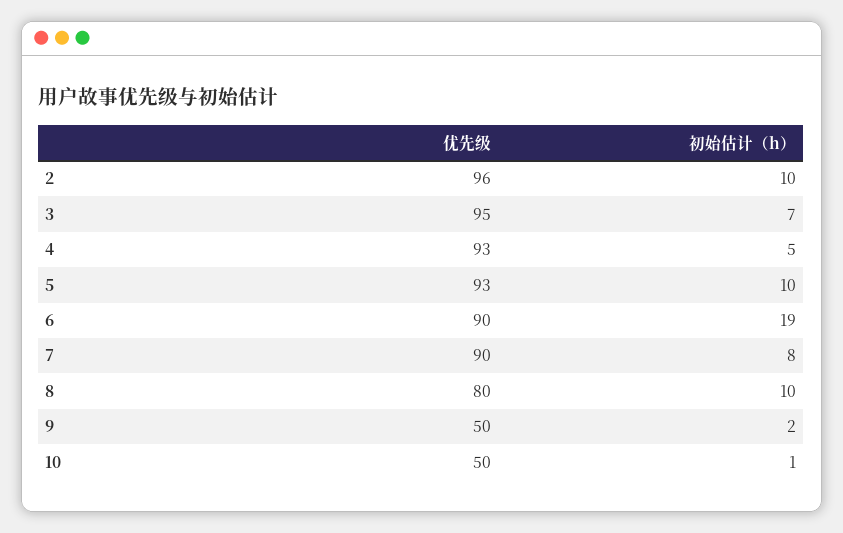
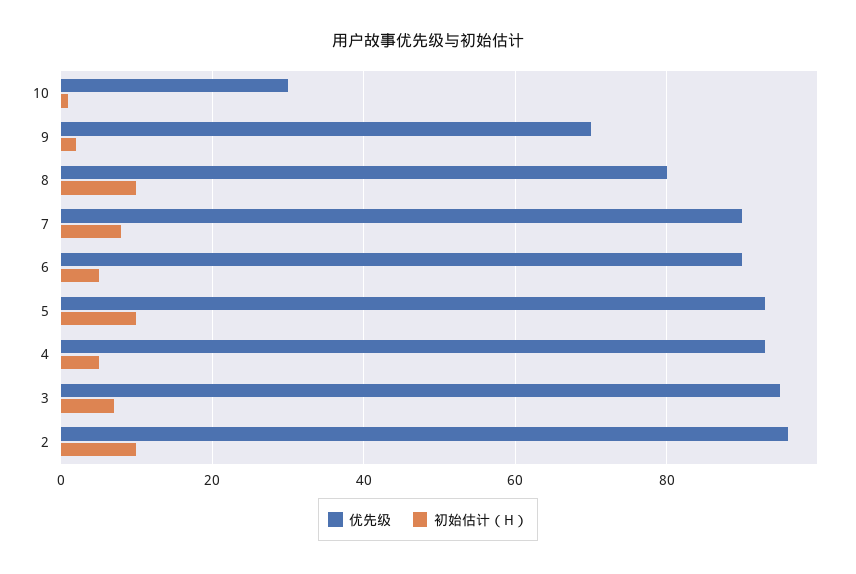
初始估计（h）, 6: 19 -> 5
优先级, 9: 50 -> 70
优先级, 10: 50 -> 30

